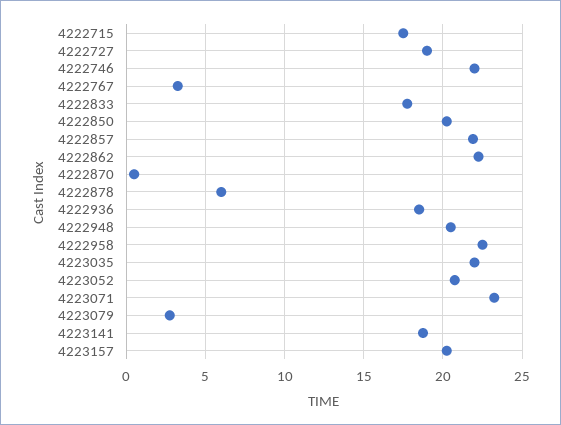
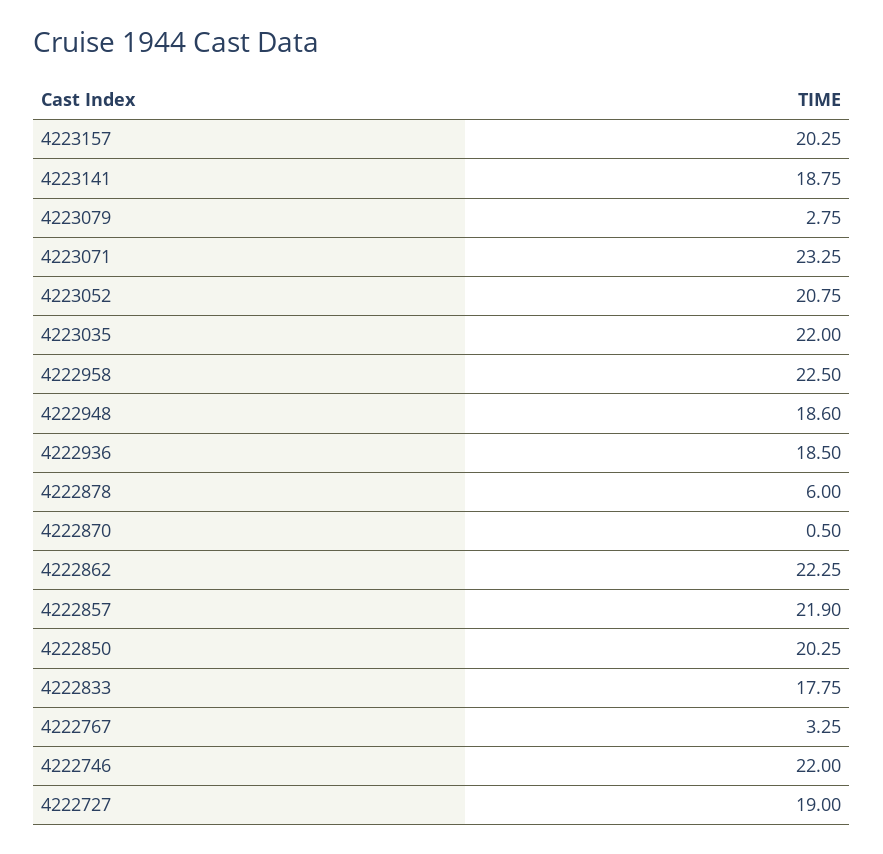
4222715: 17.5 -> none
4222948: 20.5 -> 18.6

